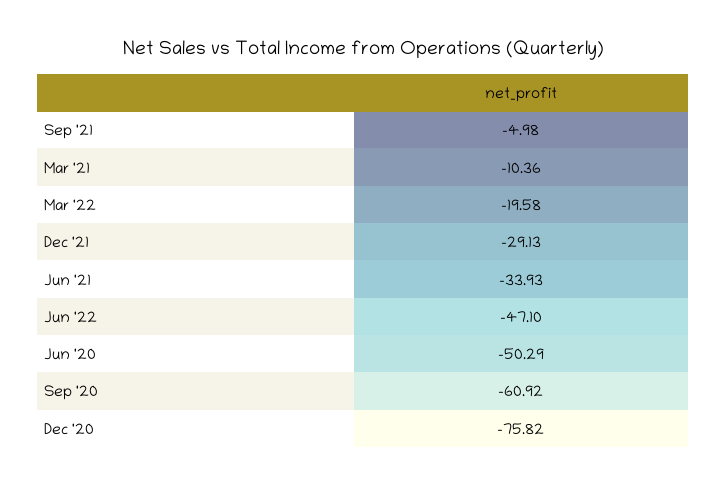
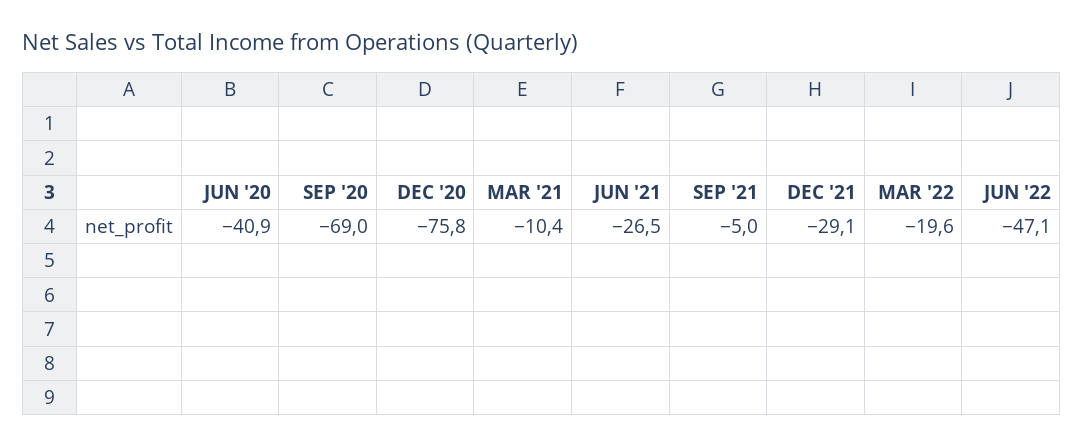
Jun '21: -33.93 -> -26.5
Jun '20: -50.29 -> -40.9
Sep '20: -60.92 -> -69

